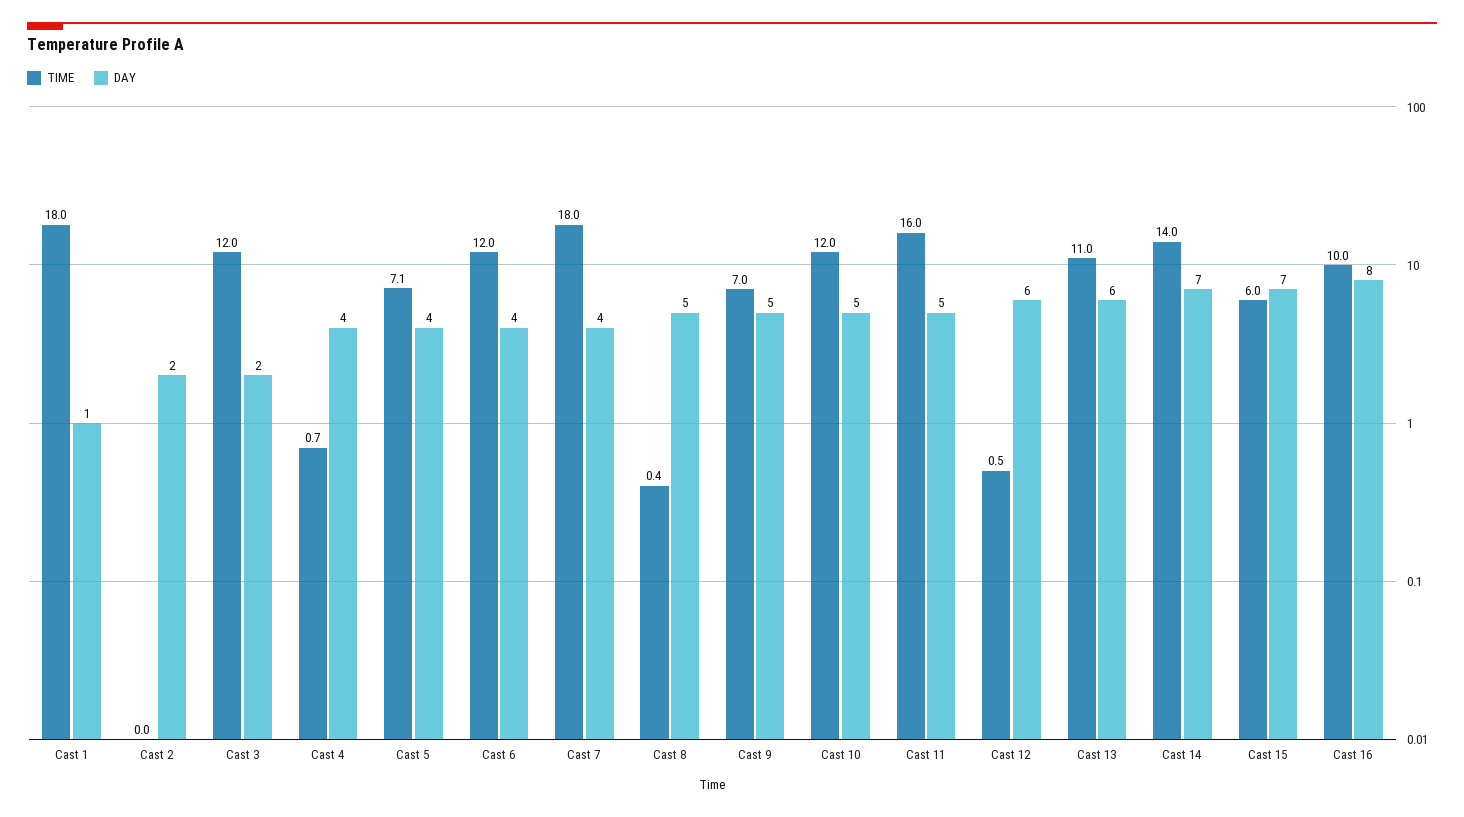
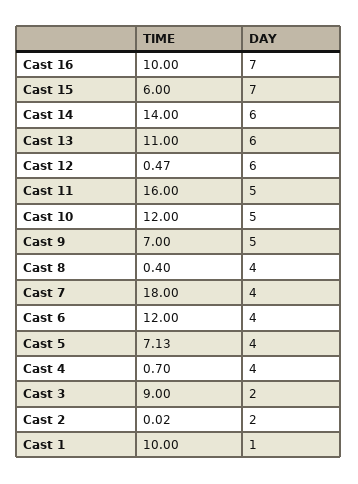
TIME, Cast 1: 18 -> 10
TIME, Cast 3: 12 -> 9
DAY, Cast 8: 5 -> 4
DAY, Cast 14: 7 -> 6
DAY, Cast 16: 8 -> 7

